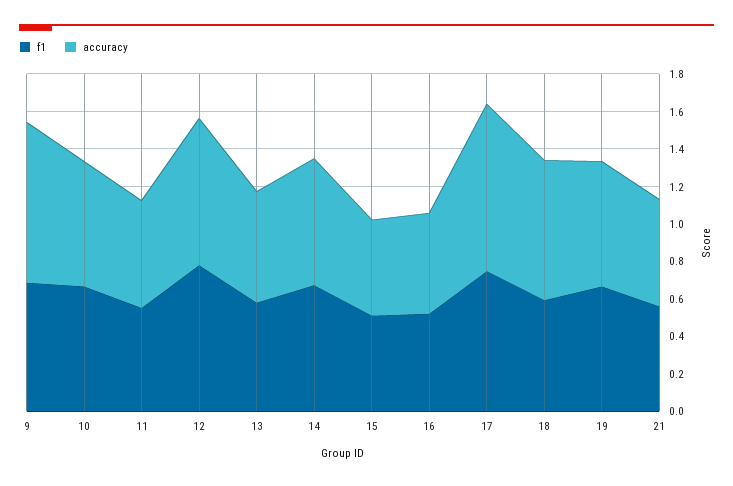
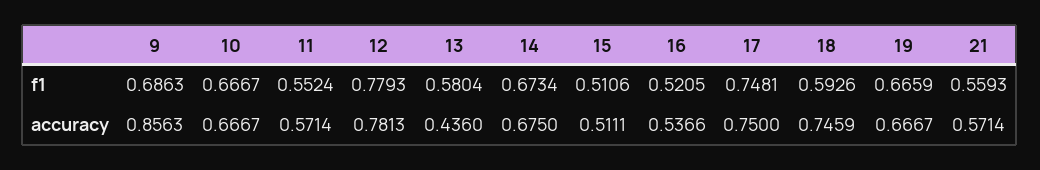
accuracy, 13: 0.6 -> 0.436
accuracy, 17: 0.9 -> 0.75

